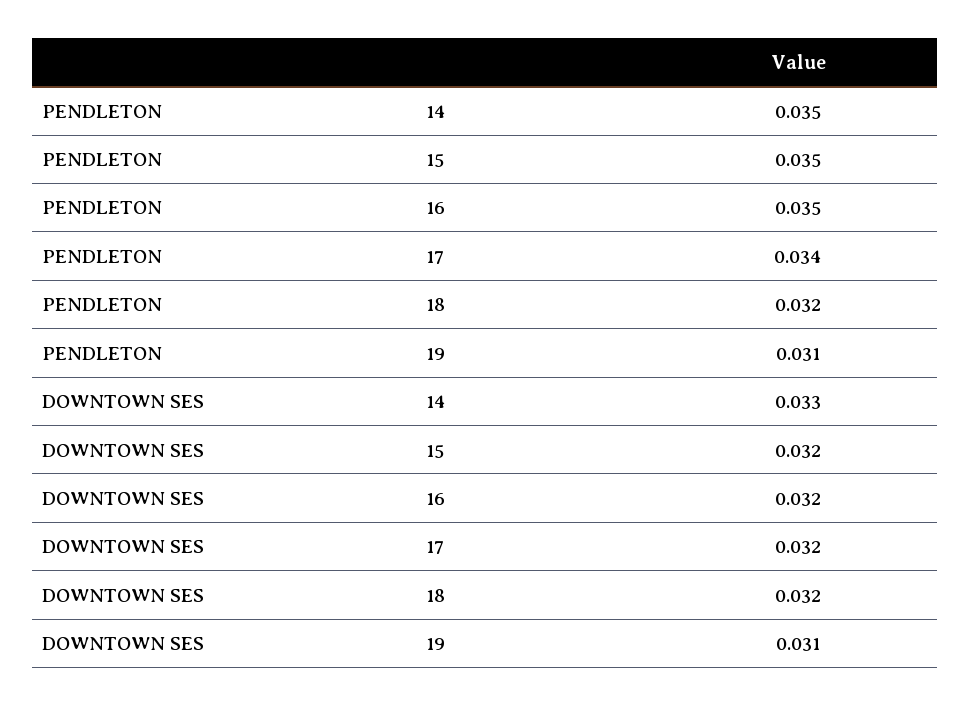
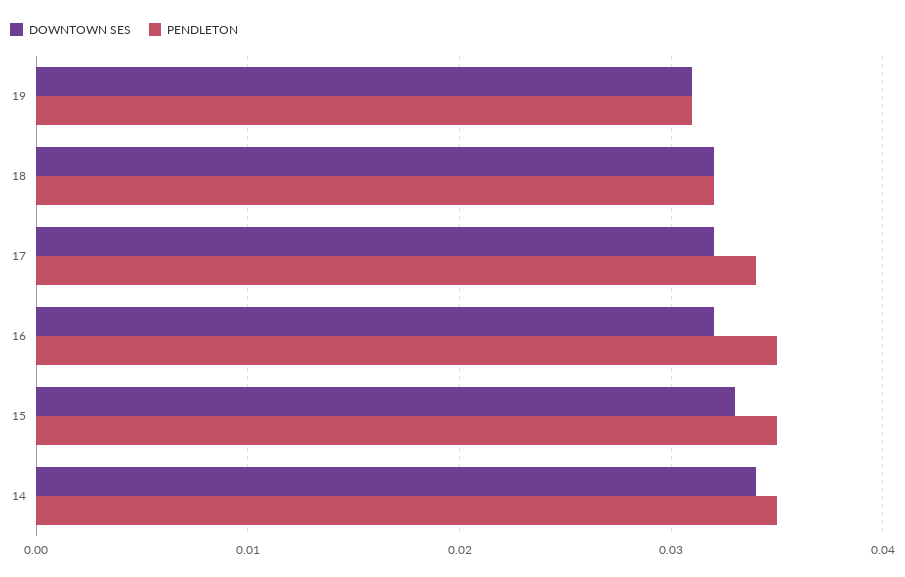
DOWNTOWN SES, 14: 0.033 -> 0.034
DOWNTOWN SES, 15: 0.032 -> 0.033

